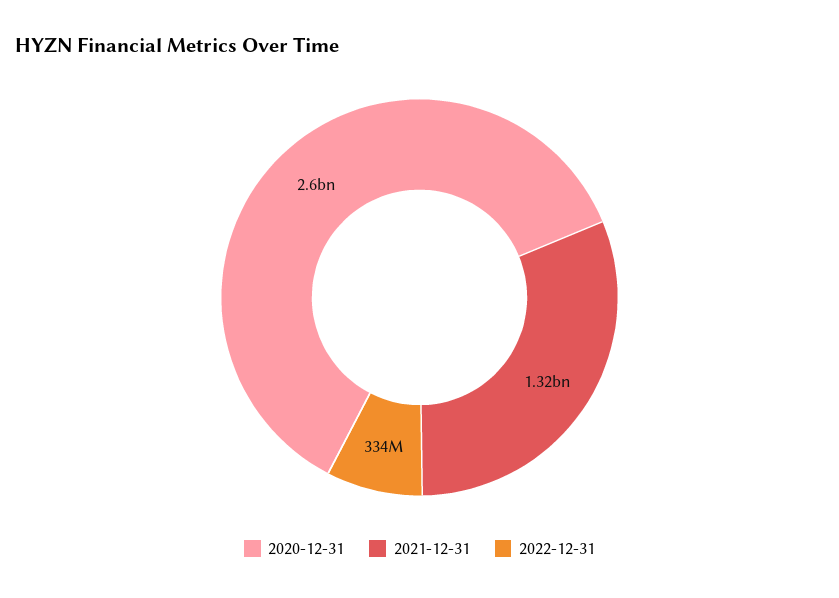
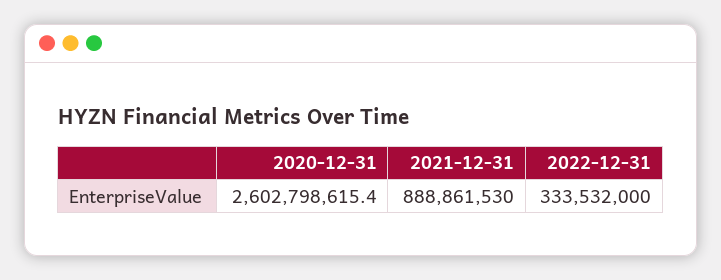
2021-12-31: 1320000000 -> 888861530

